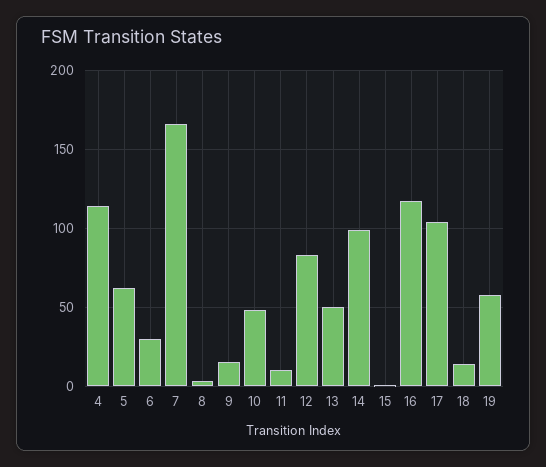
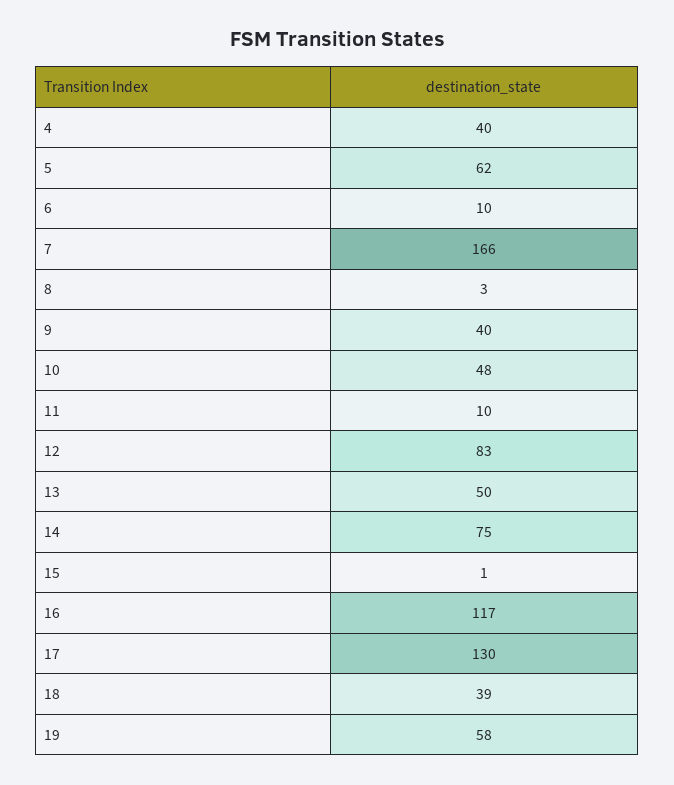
4: 115 -> 40
6: 30 -> 10
9: 15 -> 40
14: 100 -> 75
17: 105 -> 130
18: 15 -> 39

